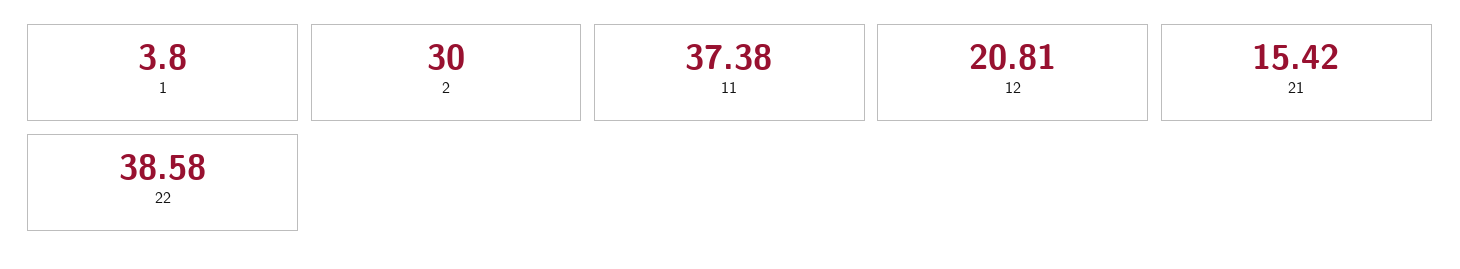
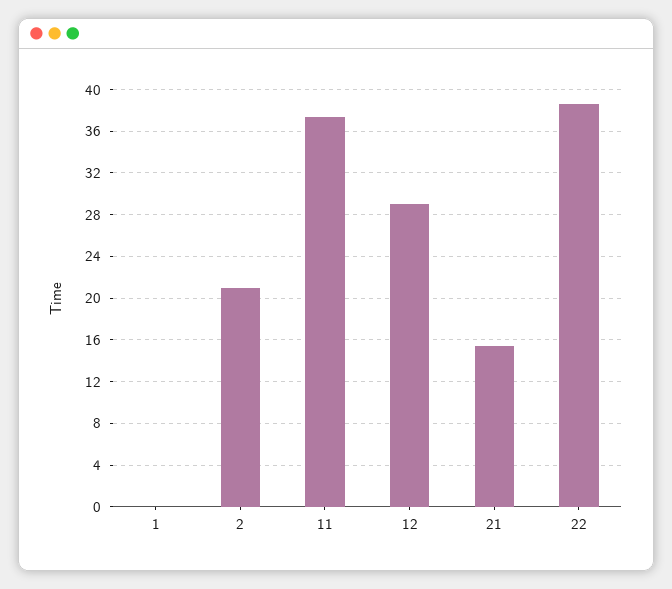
1: 3.8 -> 0
2: 30 -> 21
12: 20.81 -> 29

